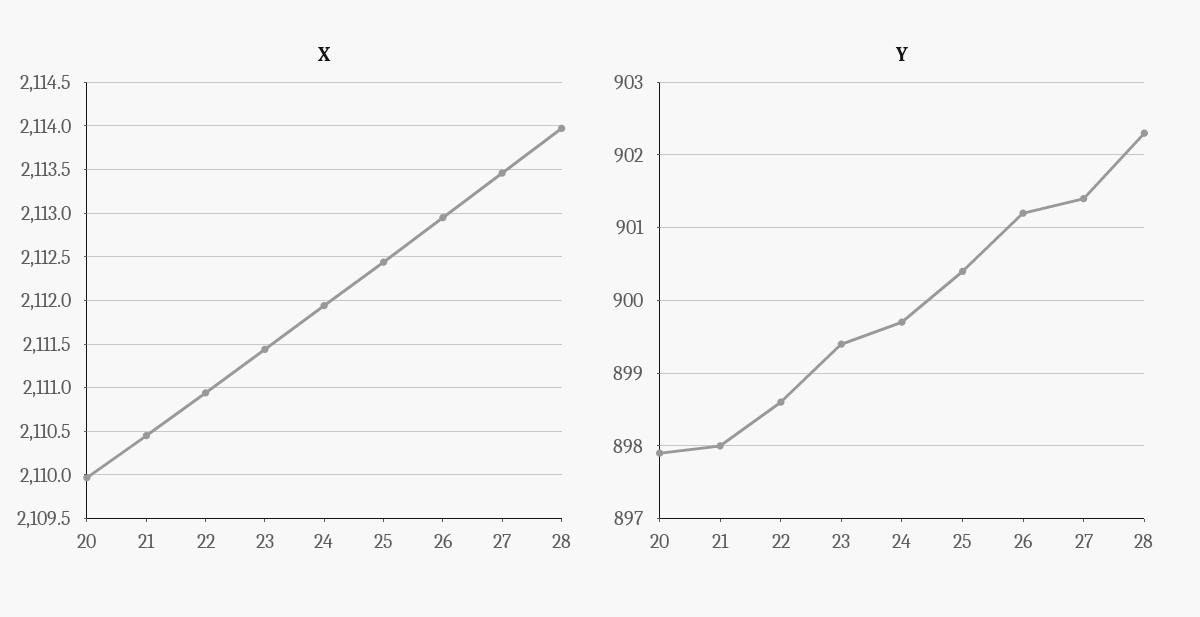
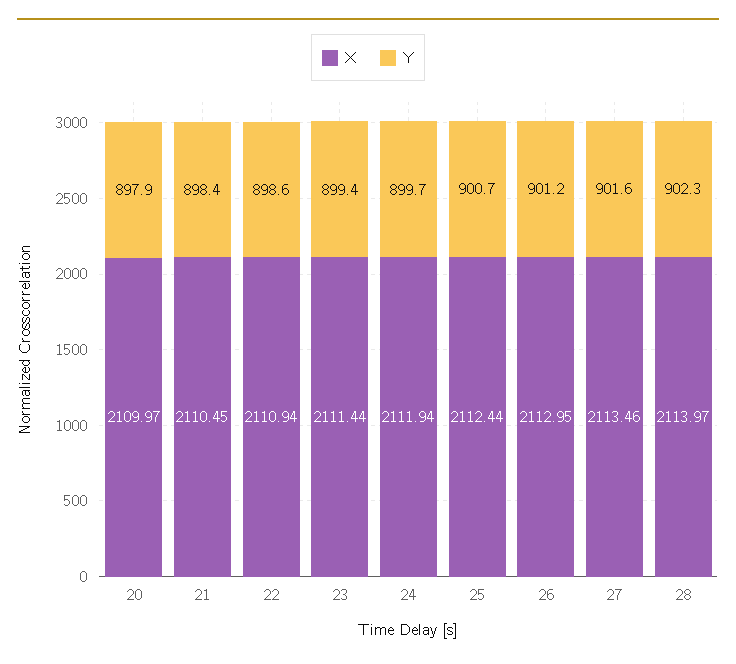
Y, 21: 898 -> 898.4
Y, 25: 900.4 -> 900.7
Y, 27: 901.4 -> 901.6

